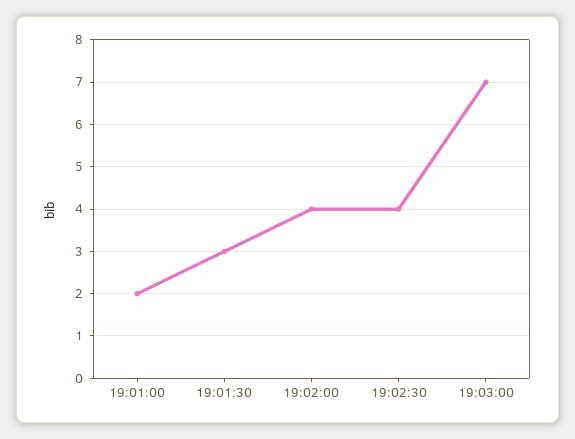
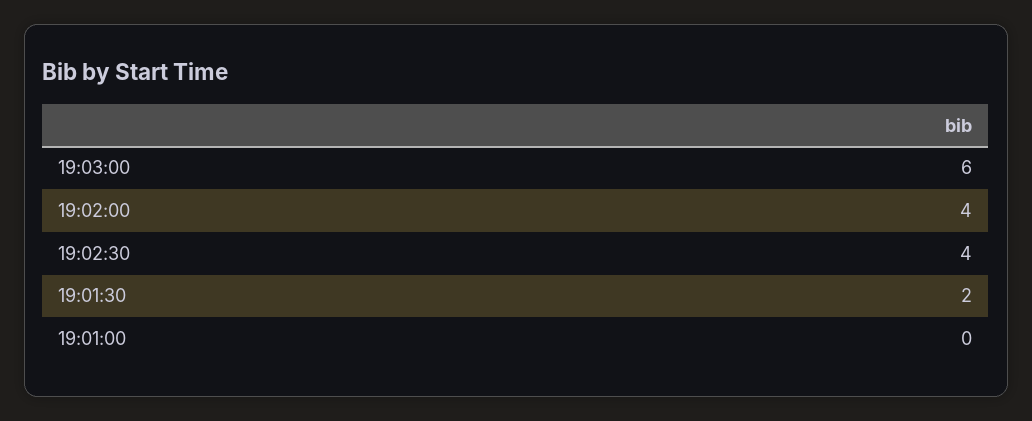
19:01:00: 2 -> 0
19:01:30: 3 -> 2
19:03:00: 7 -> 6

